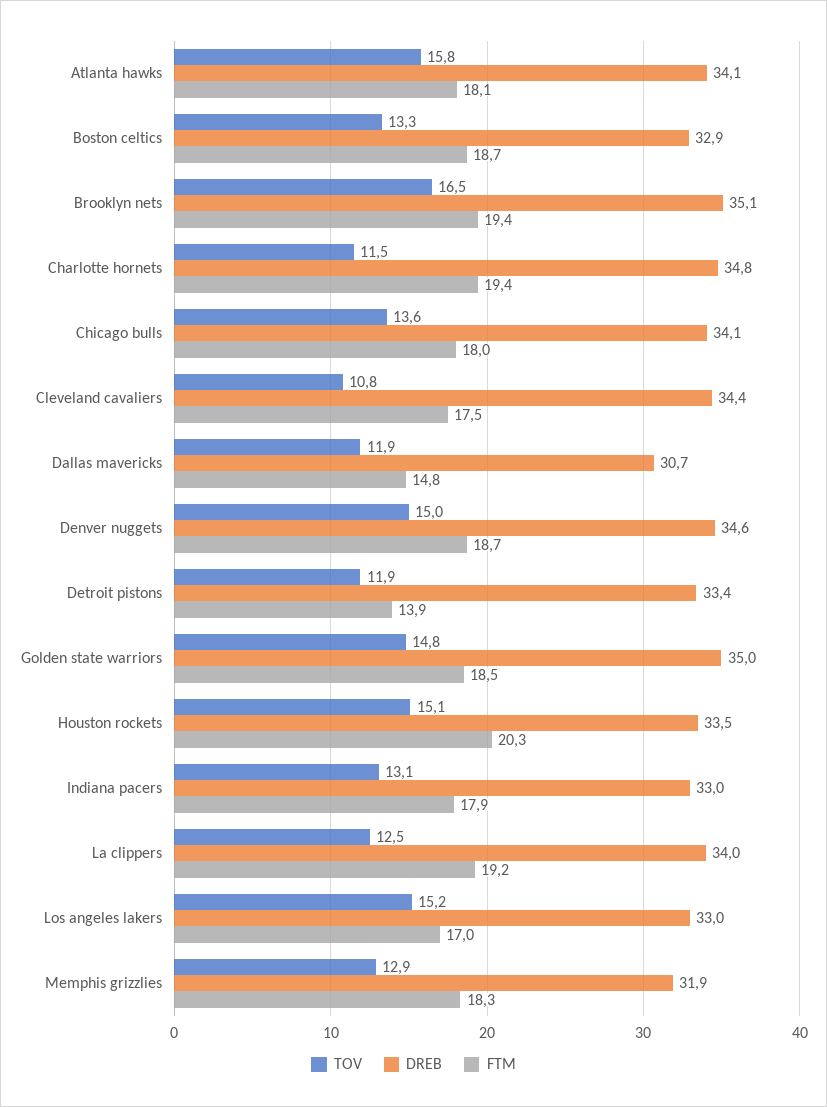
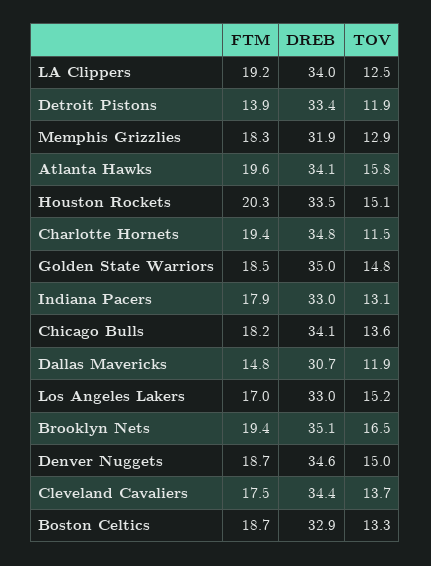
FTM, Atlanta hawks: 18.1 -> 19.6
FTM, Chicago bulls: 18 -> 18.2
TOV, Cleveland cavaliers: 10.8 -> 13.7

